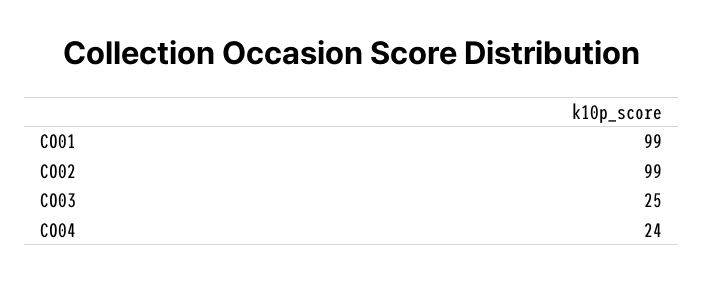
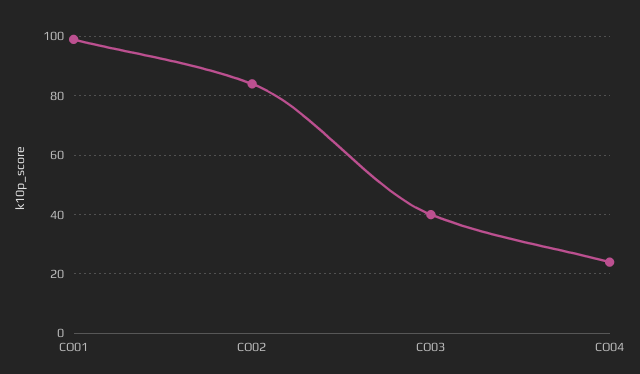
CO02: 99 -> 85
CO03: 25 -> 40

